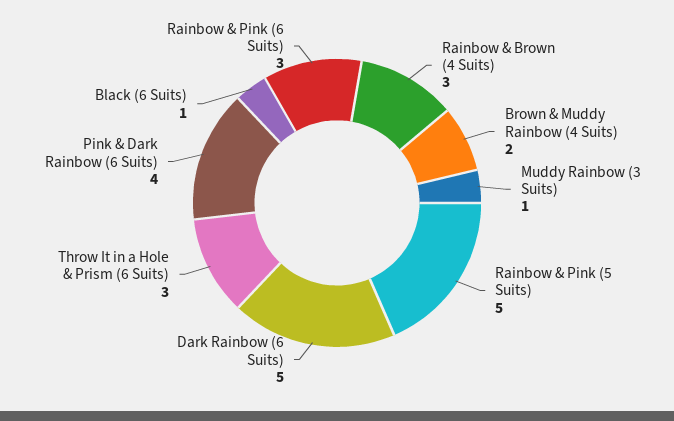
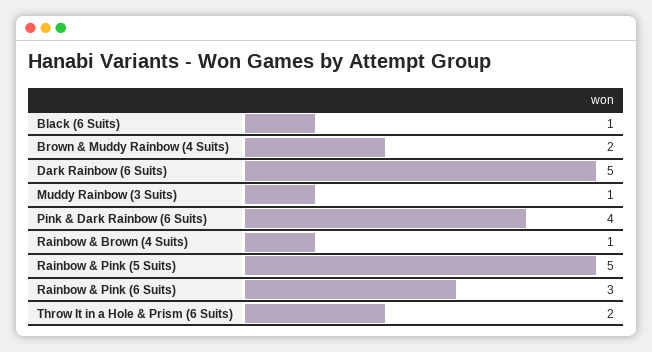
Rainbow & Brown (4 Suits): 3 -> 1
Throw It in a Hole & Prism (6 Suits): 3 -> 2

